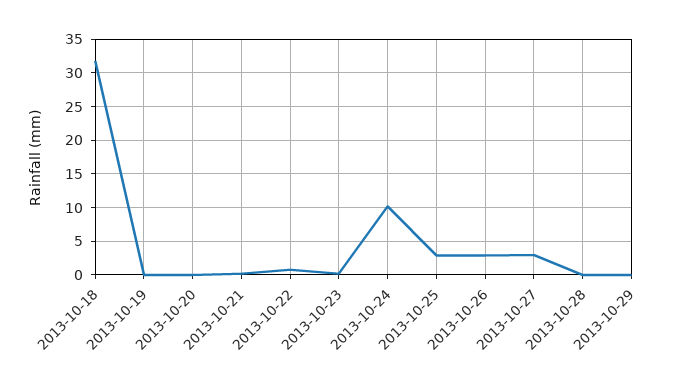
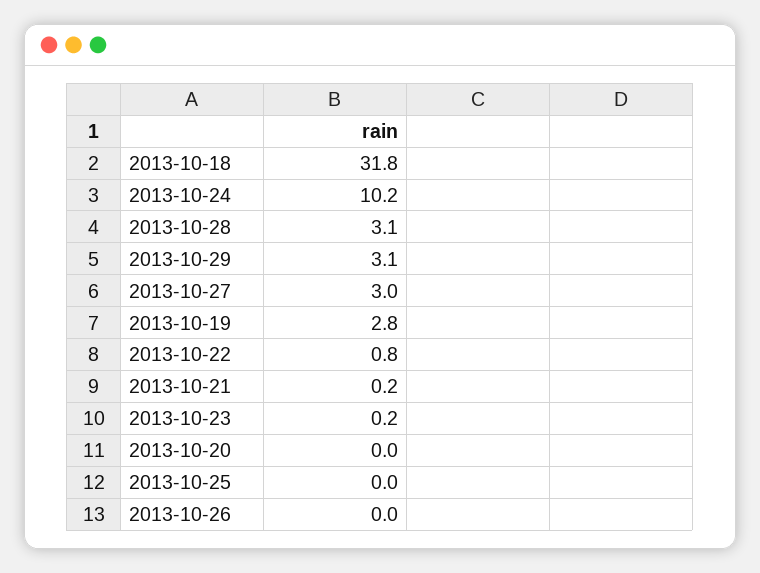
2013-10-19: 0 -> 2.8
2013-10-25: 3 -> 0
2013-10-26: 3 -> 0
2013-10-28: 0 -> 3.1
2013-10-29: 0 -> 3.1

